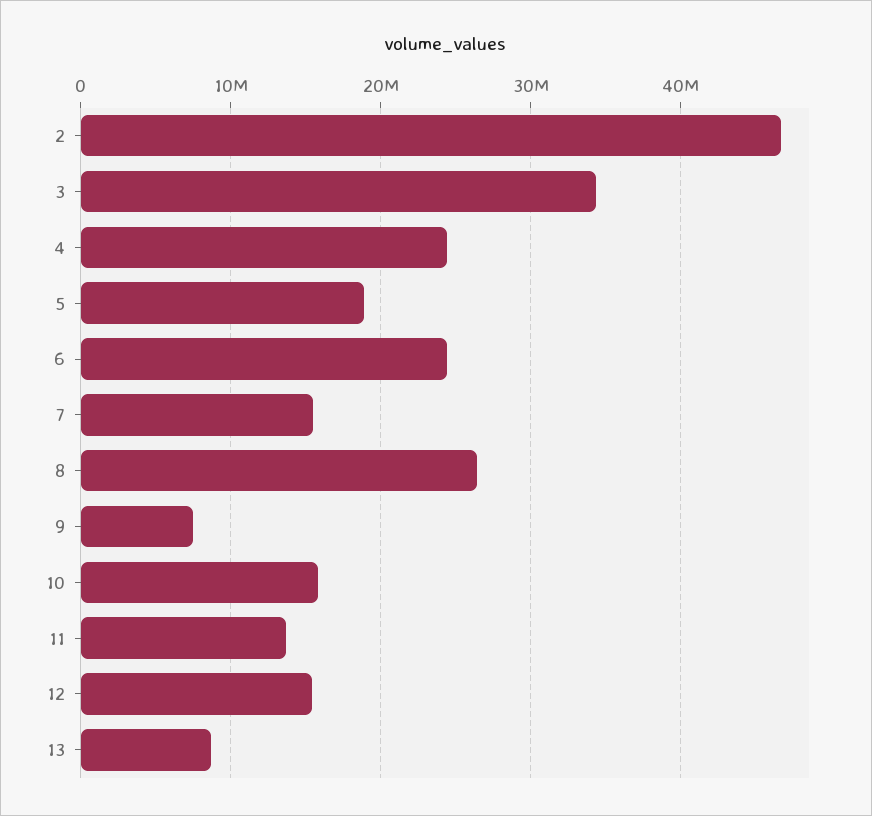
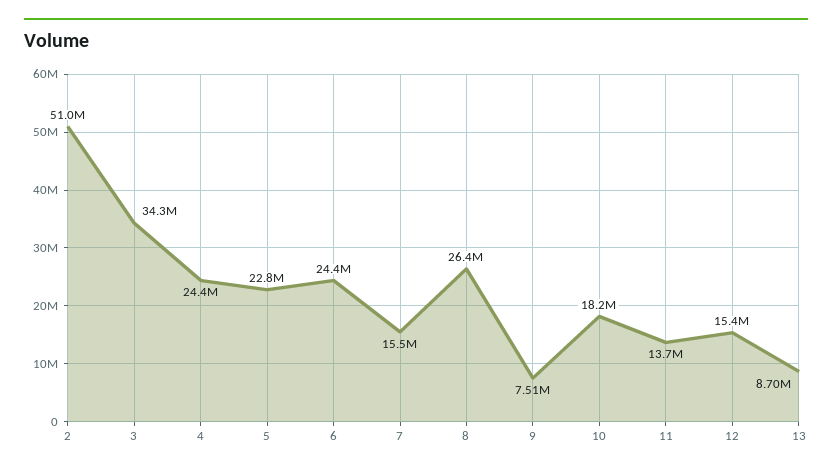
2: 47000000 -> 51000000
5: 19000000 -> 22800000
10: 16000000 -> 18200000

